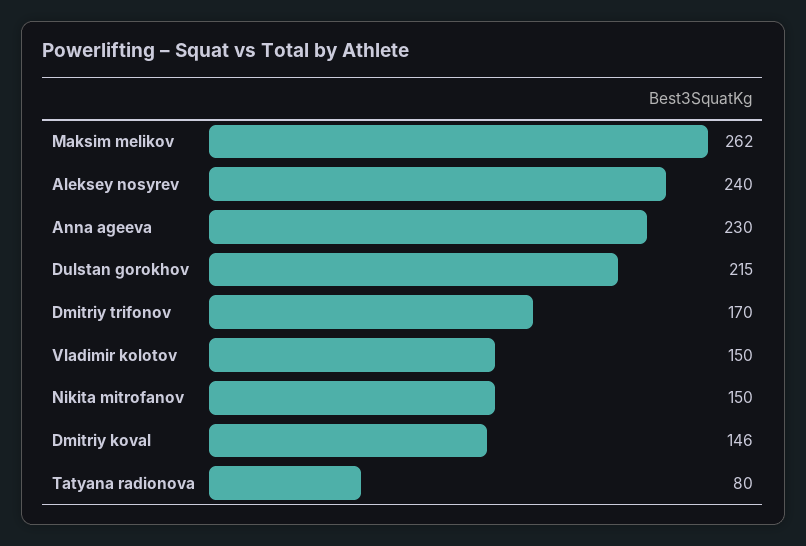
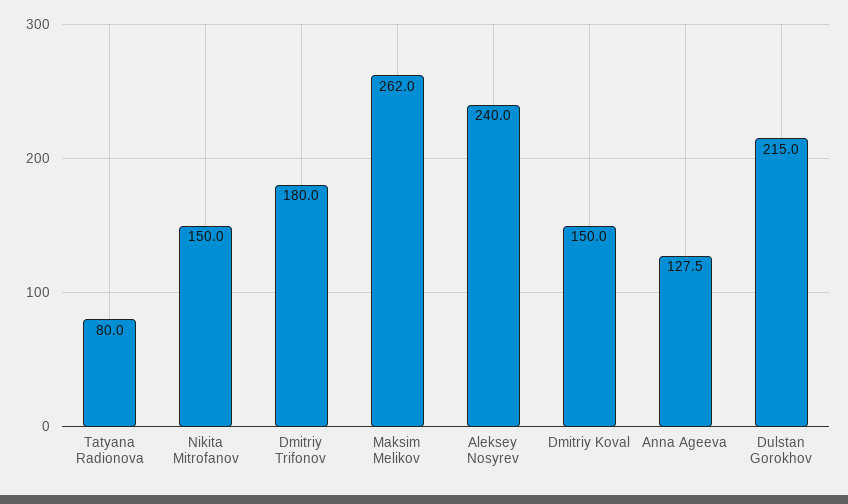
Anna ageeva: 230 -> 127.5
Dmitriy trifonov: 170 -> 180
Vladimir kolotov: 150 -> none
Dmitriy koval: 146 -> 150

